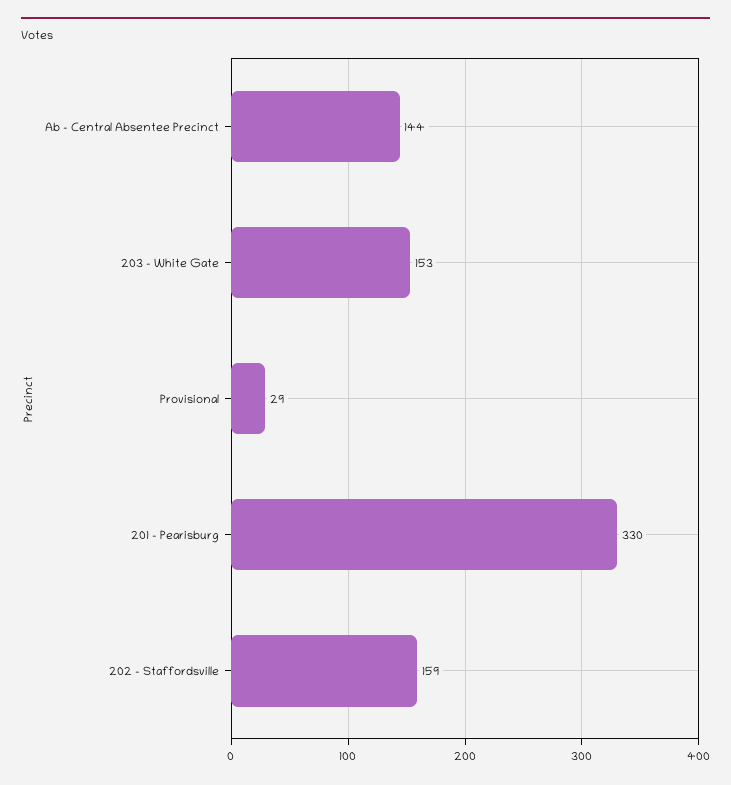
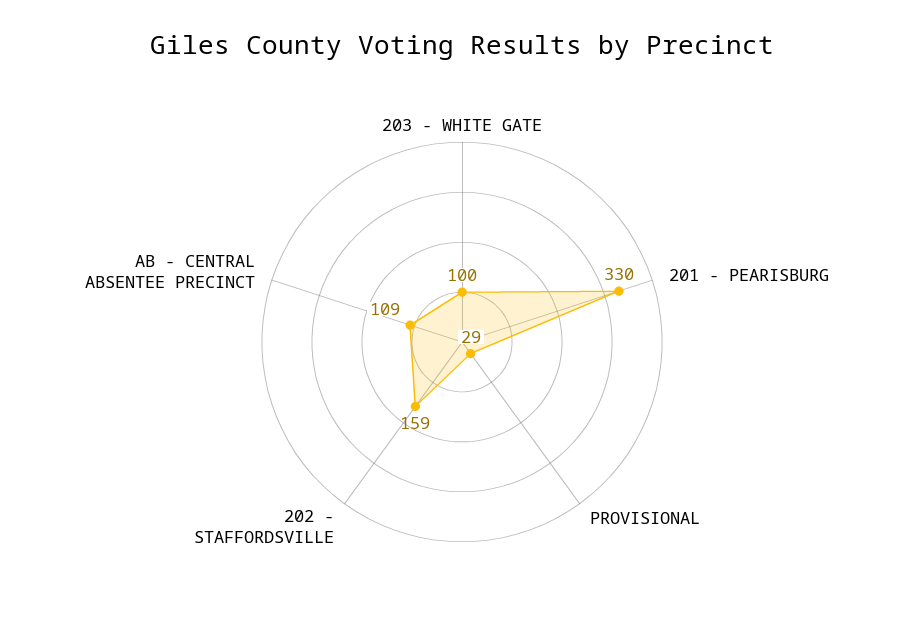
Ab - Central Absentee Precinct: 144 -> 109
203 - White Gate: 153 -> 100

